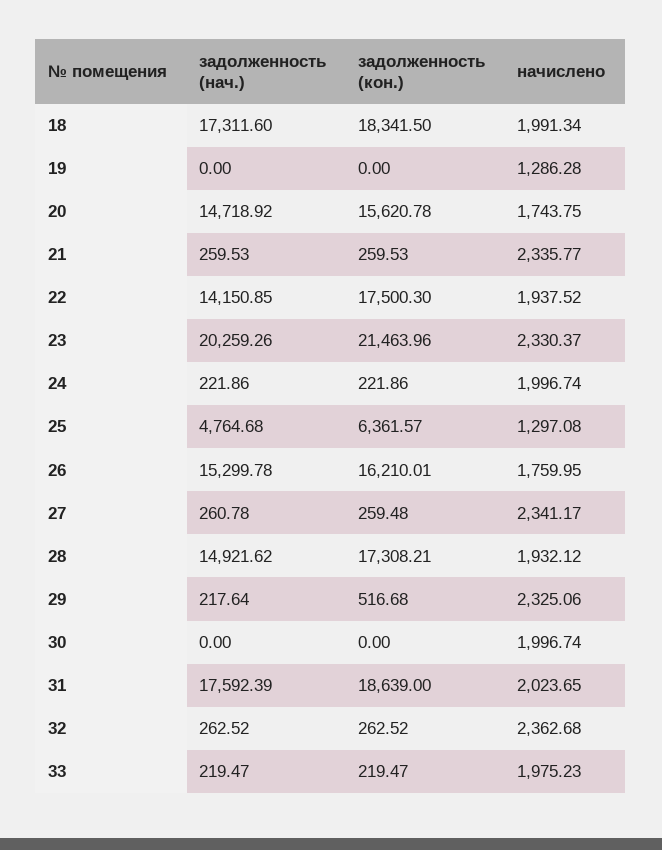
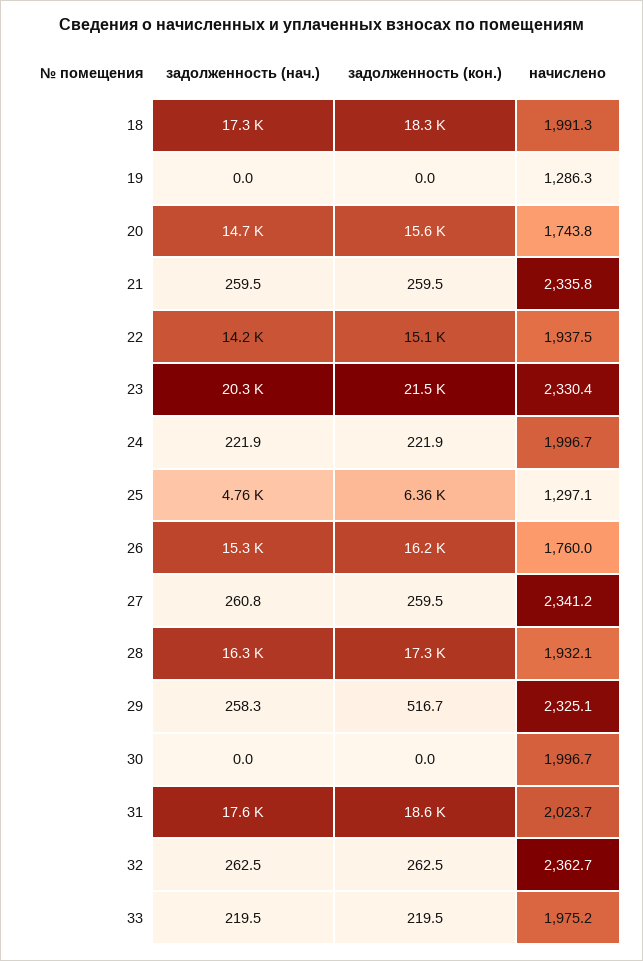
задолженность (кон.), 22: 17500.3 -> 15100
задолженность (нач.), 28: 14921.62 -> 16300
задолженность (нач.), 29: 217.64 -> 258.3

